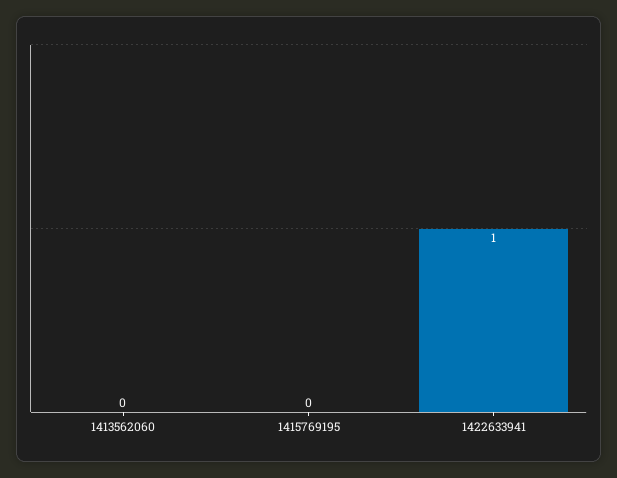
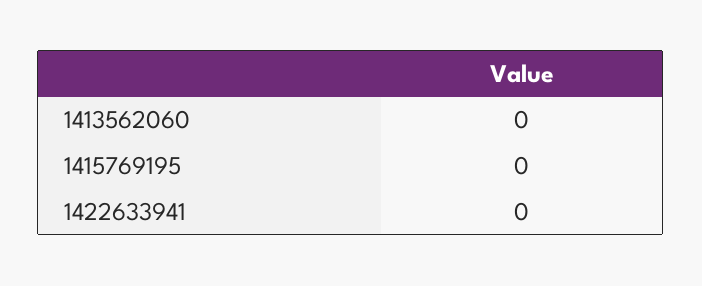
1422633941: 1 -> 0

